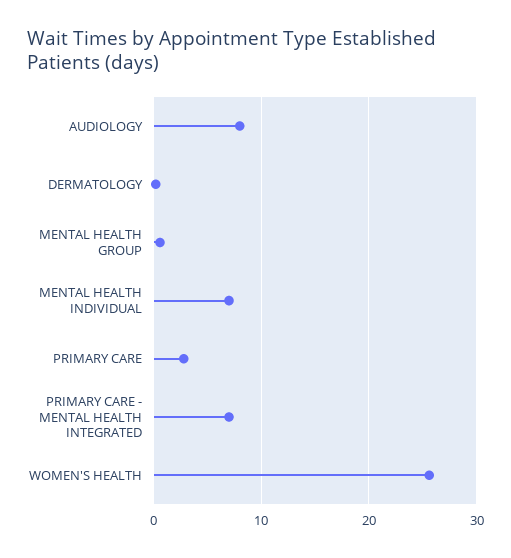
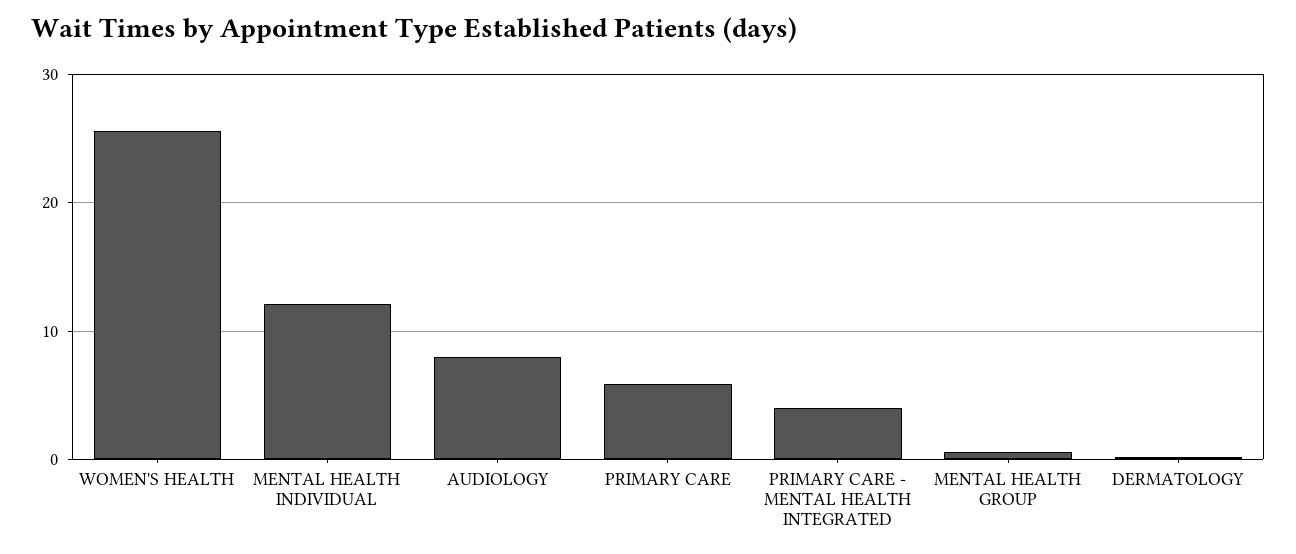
MENTAL HEALTH INDIVIDUAL: 7 -> 12
PRIMARY CARE: 3 -> 6
PRIMARY CARE - MENTAL HEALTH INTEGRATED: 7 -> 4

